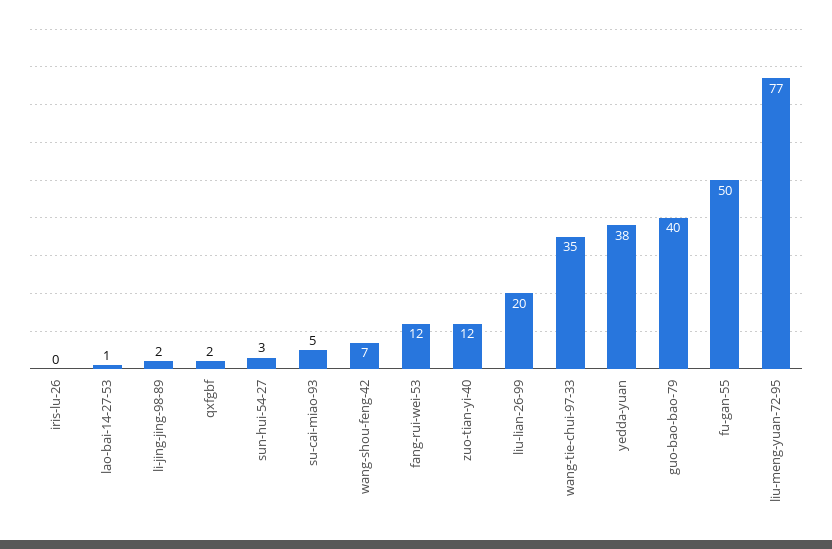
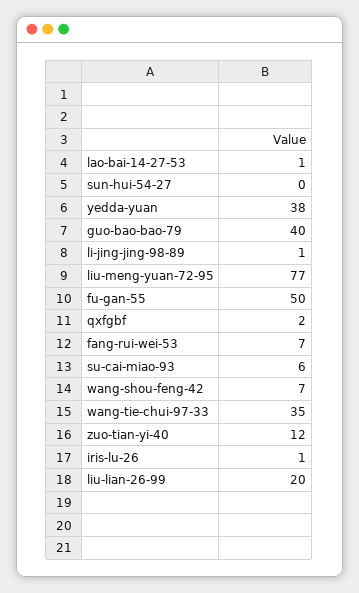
iris-lu-26: 0 -> 1
li-jing-jing-98-89: 2 -> 1
sun-hui-54-27: 3 -> 0
su-cai-miao-93: 5 -> 6
fang-rui-wei-53: 12 -> 7

